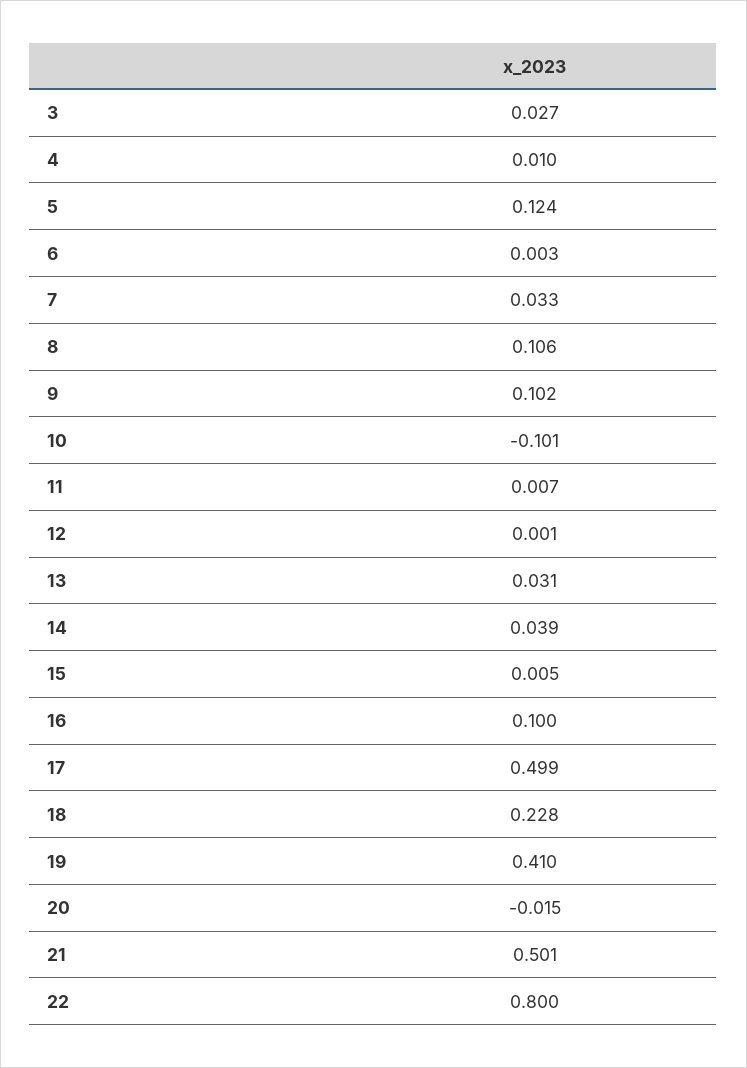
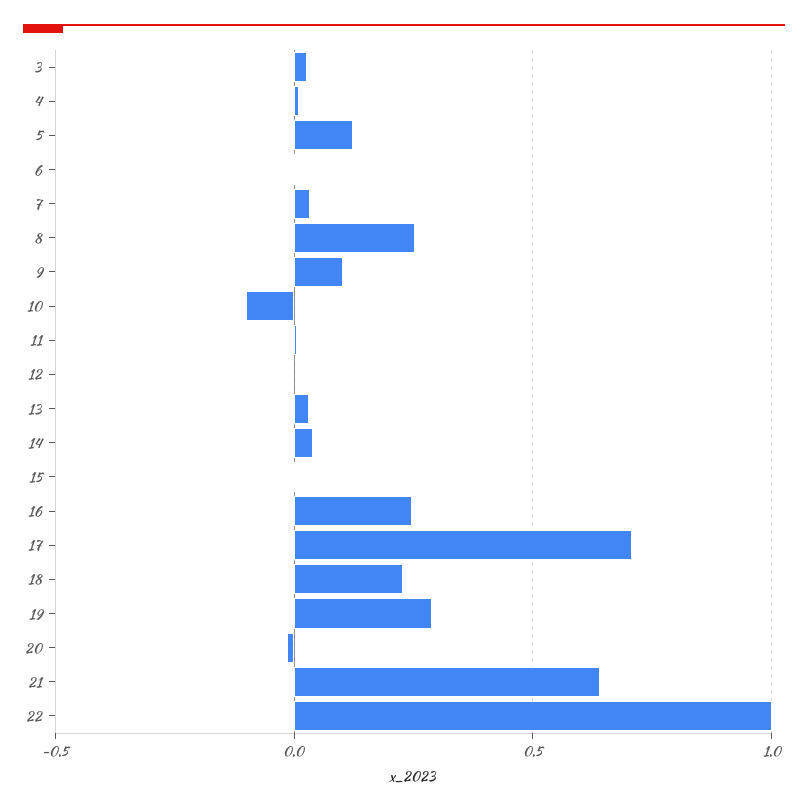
8: 0.106 -> 0.25
16: 0.1 -> 0.25
17: 0.499 -> 0.7
19: 0.41 -> 0.3
21: 0.501 -> 0.65
22: 0.8 -> 1

